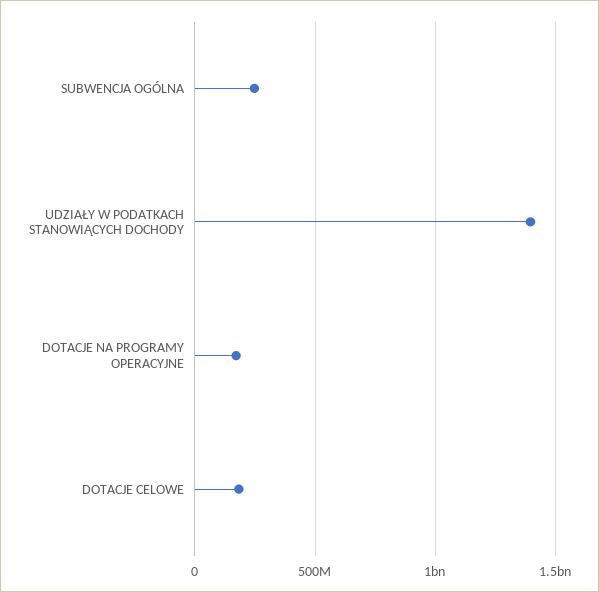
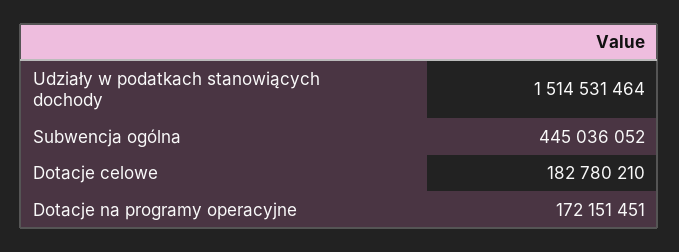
SUBWENCJA OGÓLNA: 250000000 -> 445036052
UDZIAŁY W PODATKACH STANOWIĄCYCH DOCHODY: 1400000000 -> 1514531464

